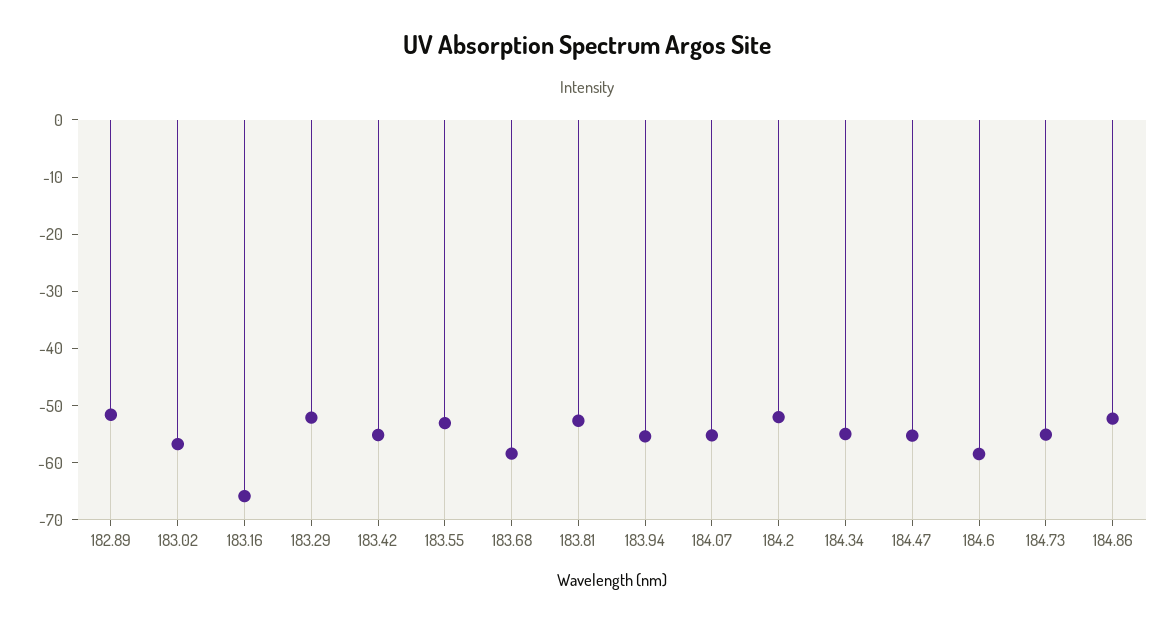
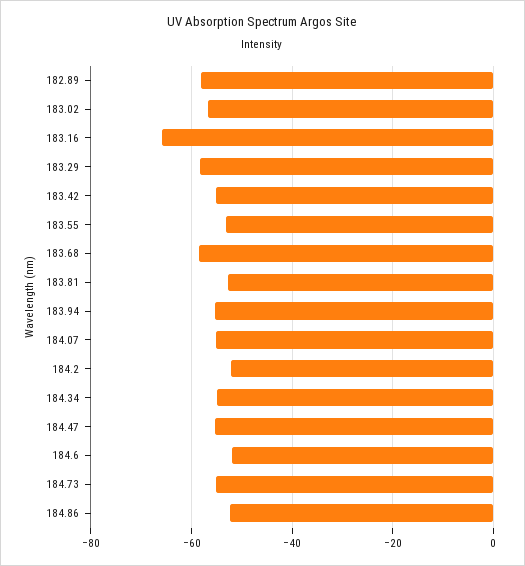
182.89: -52 -> -58
183.29: -52 -> -58
184.6: -58 -> -52

